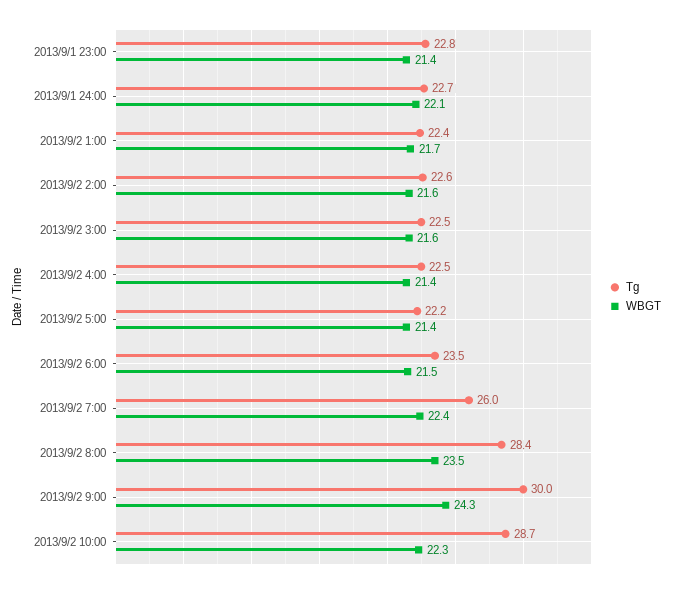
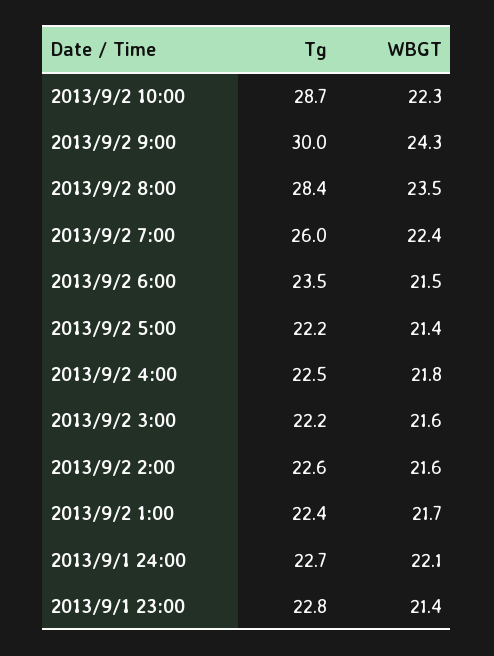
Tg, 2013/9/2 3:00: 22.5 -> 22.2
WBGT, 2013/9/2 4:00: 21.4 -> 21.8

